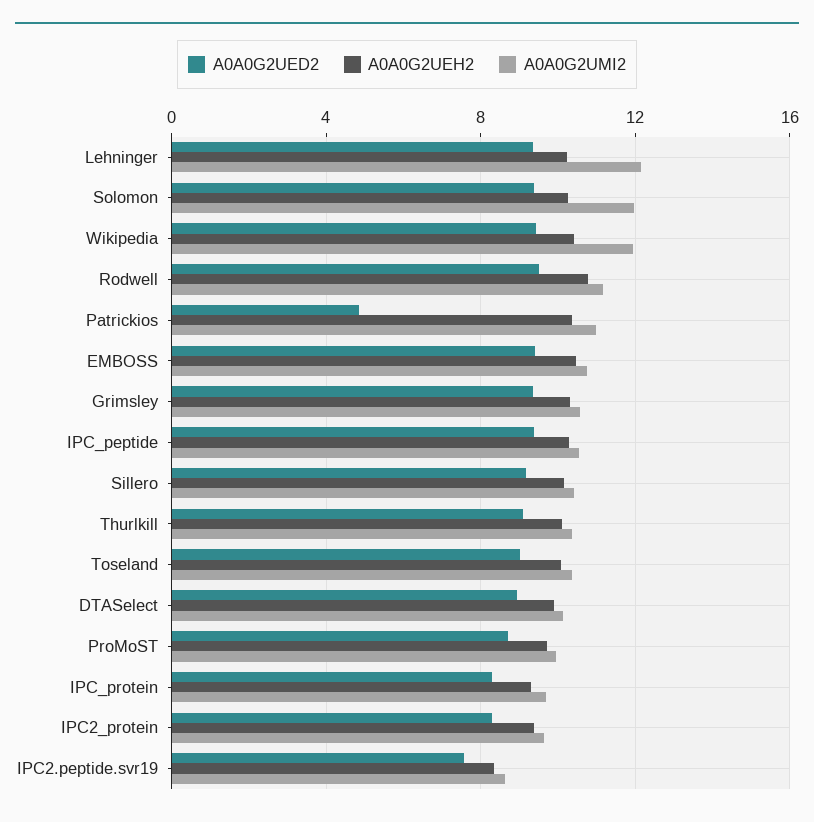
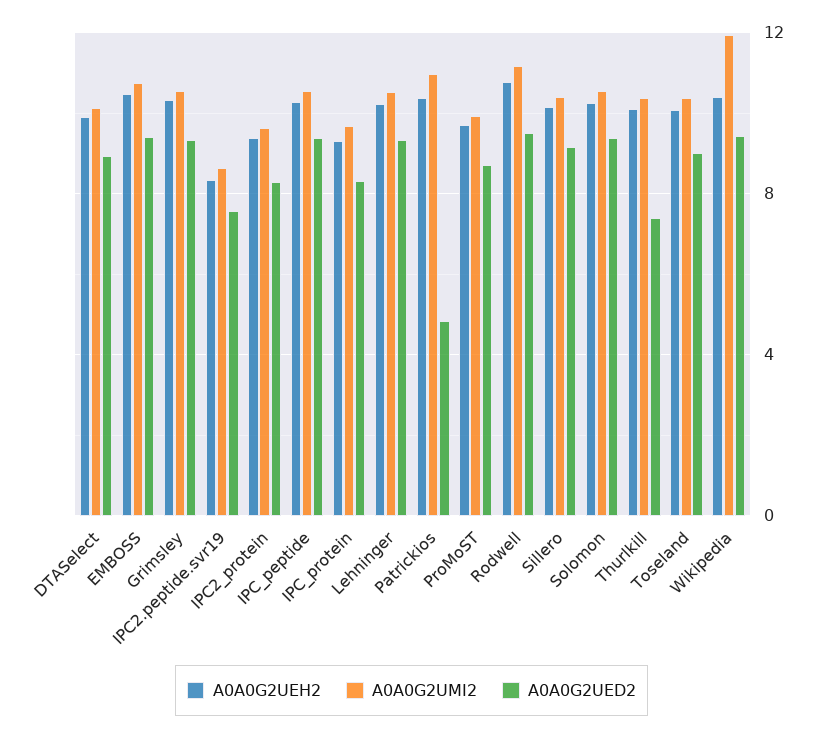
A0A0G2UMI2, Lehninger: 12 -> 10.5
A0A0G2UMI2, Solomon: 12 -> 10.5
A0A0G2UED2, Thurlkill: 9 -> 7.5

